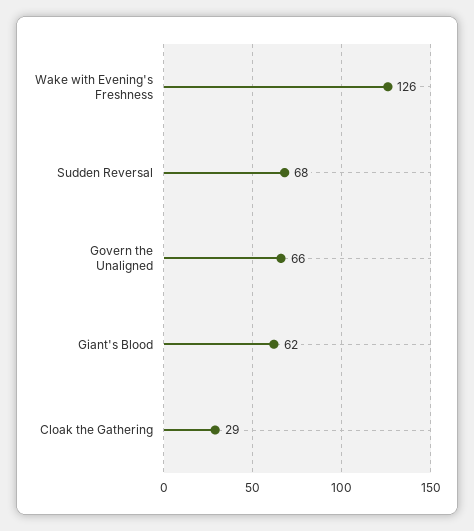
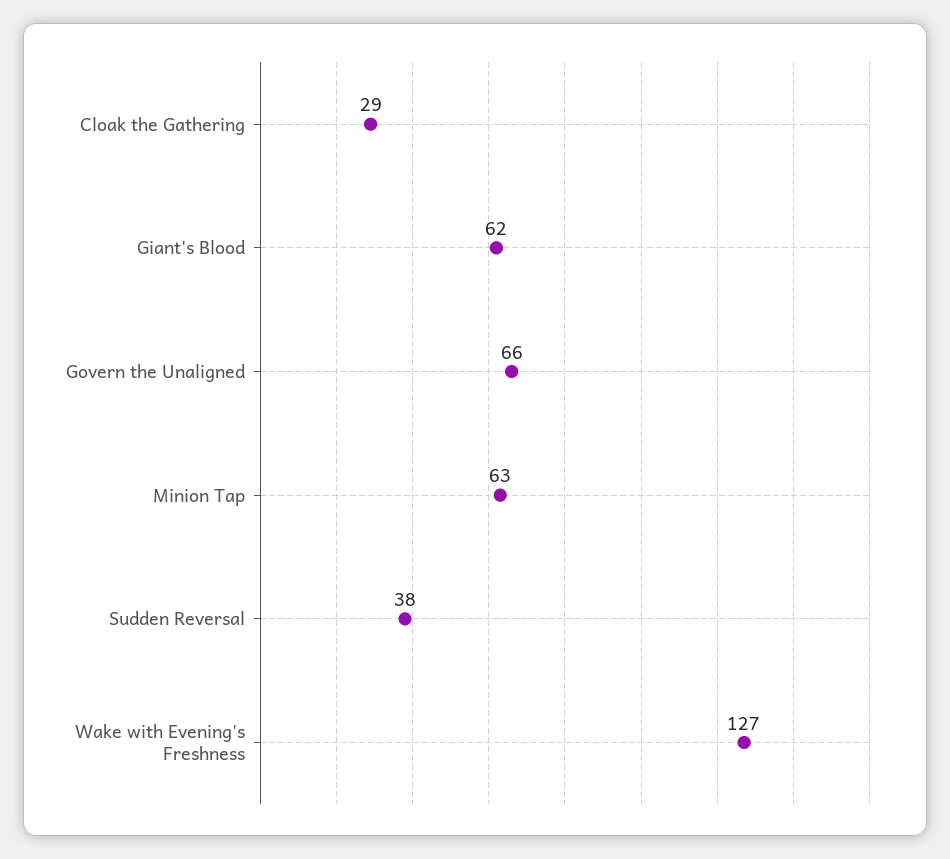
Wake with Evening's Freshness: 126 -> 127
Sudden Reversal: 68 -> 38
Minion Tap: none -> 63

